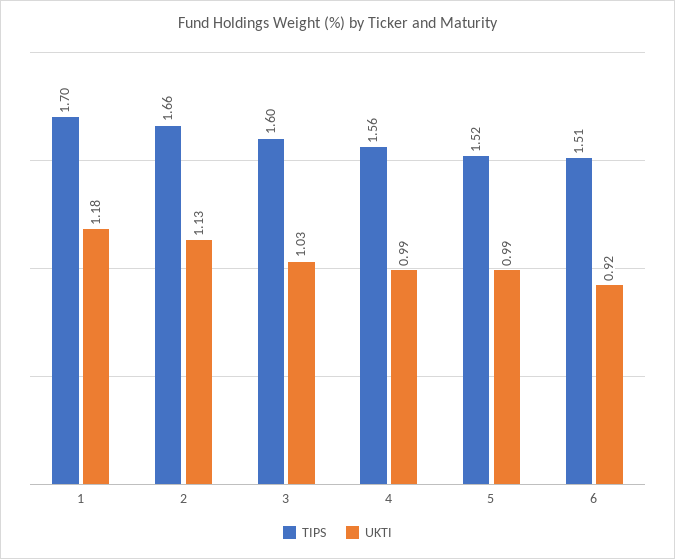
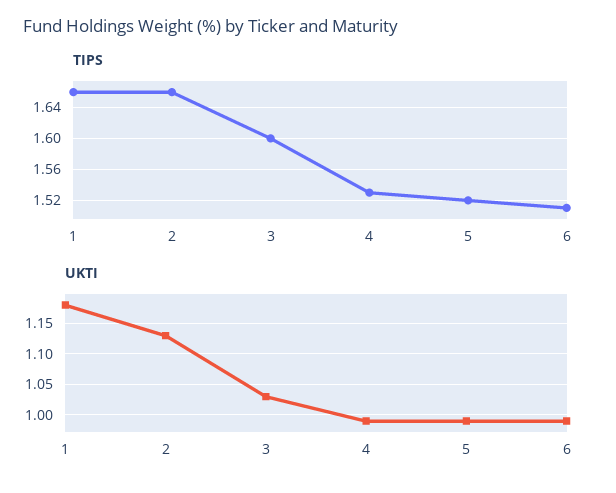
TIPS, 1: 1.7 -> 1.66
TIPS, 4: 1.56 -> 1.53
UKTI, 6: 0.92 -> 0.99

